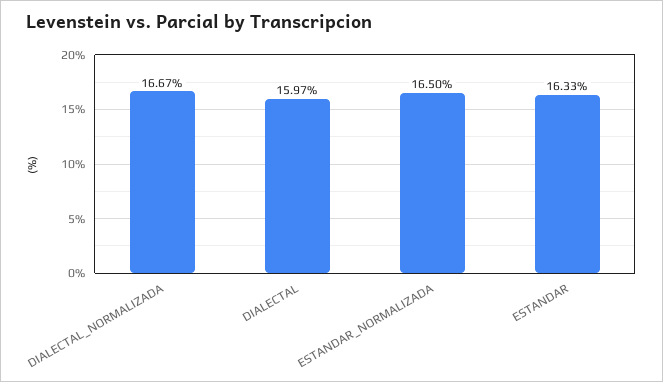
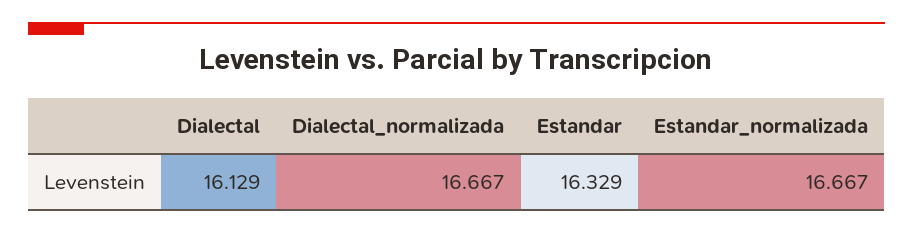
DIALECTAL: 15.97 -> 16.129
ESTANDAR_NORMALIZADA: 16.5 -> 16.667

